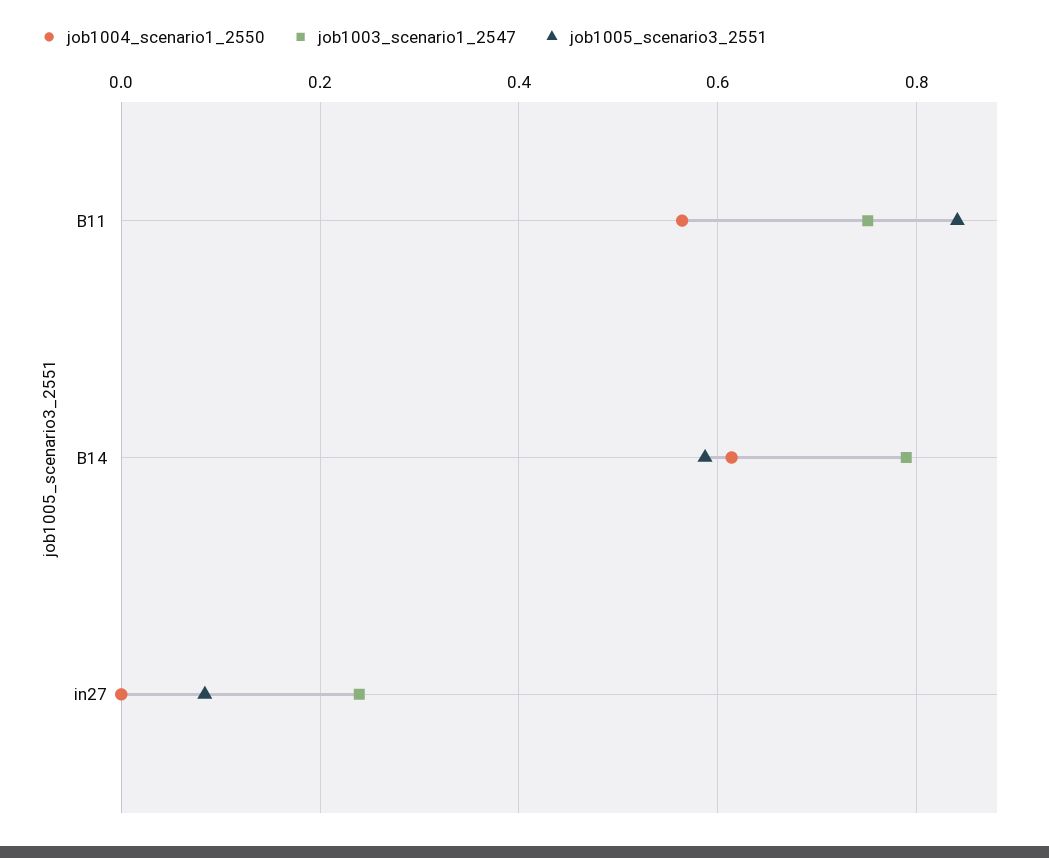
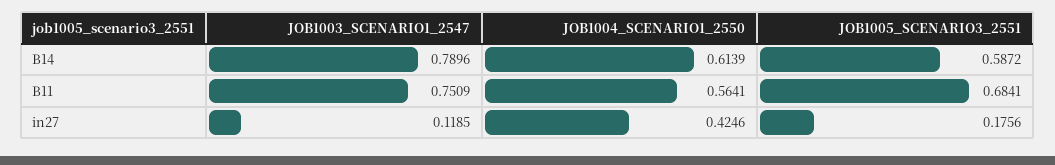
job1005_scenario3_2551, B11: 0.84 -> 0.6841
job1004_scenario1_2550, in27: 0 -> 0.4246
job1003_scenario1_2547, in27: 0.24 -> 0.1185
job1005_scenario3_2551, in27: 0.08 -> 0.1756

